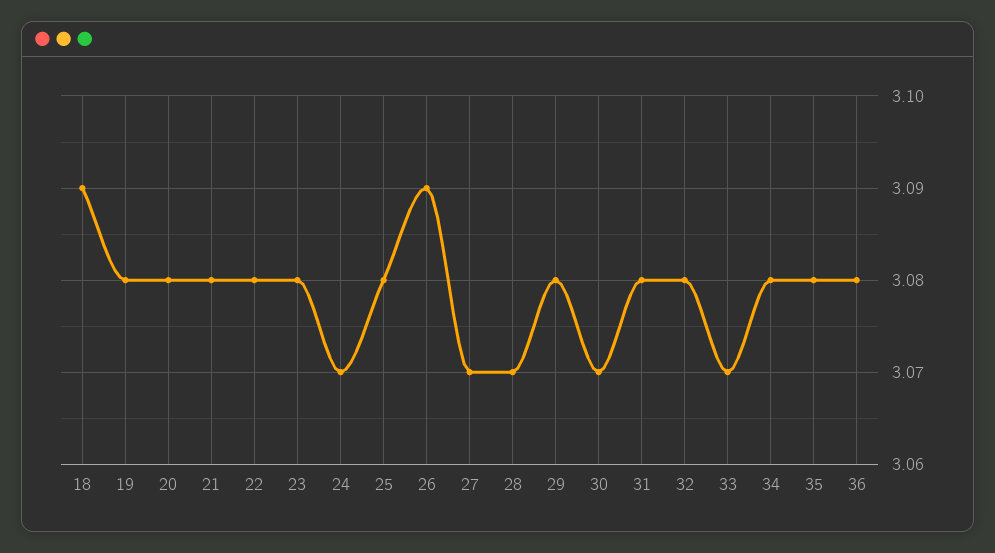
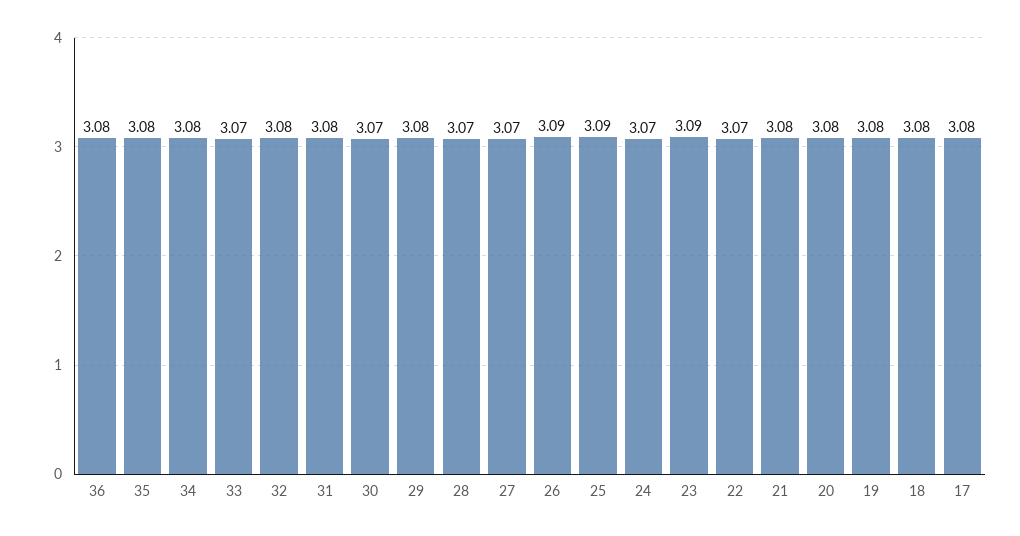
18: 3.09 -> 3.08
22: 3.08 -> 3.07
23: 3.08 -> 3.09
25: 3.08 -> 3.09
17: none -> 3.08

